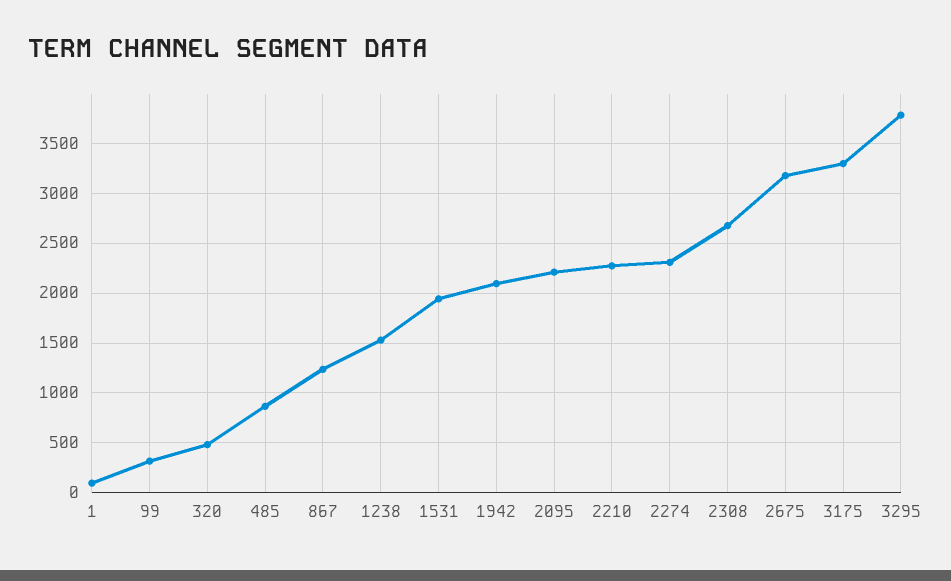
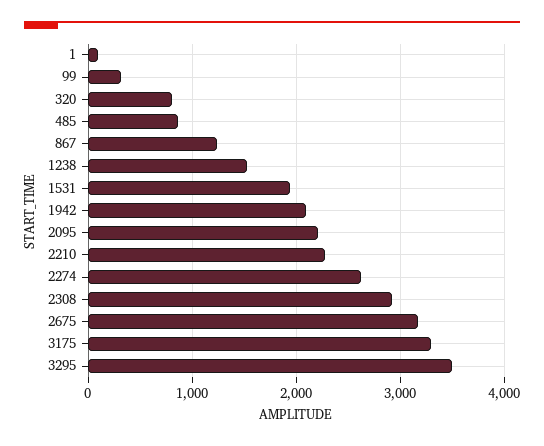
320: 500 -> 800
2274: 2300 -> 2600
2308: 2700 -> 2900
3295: 3800 -> 3500

